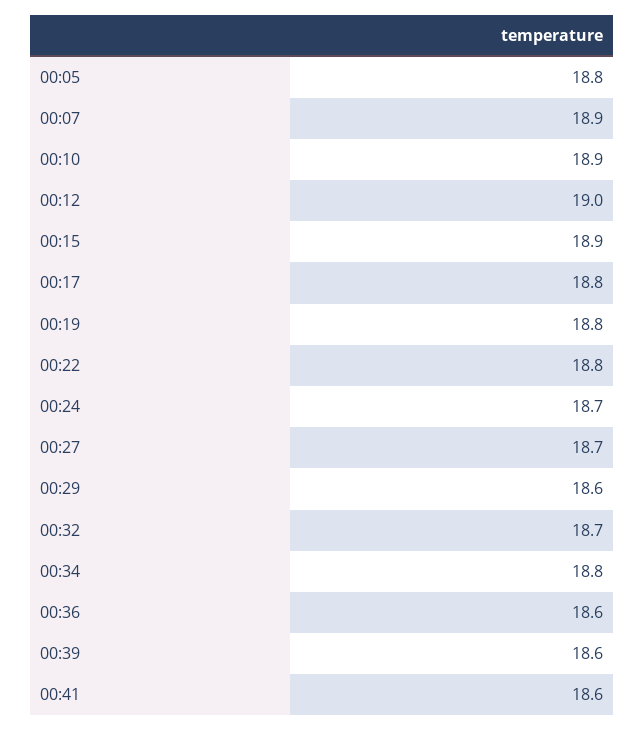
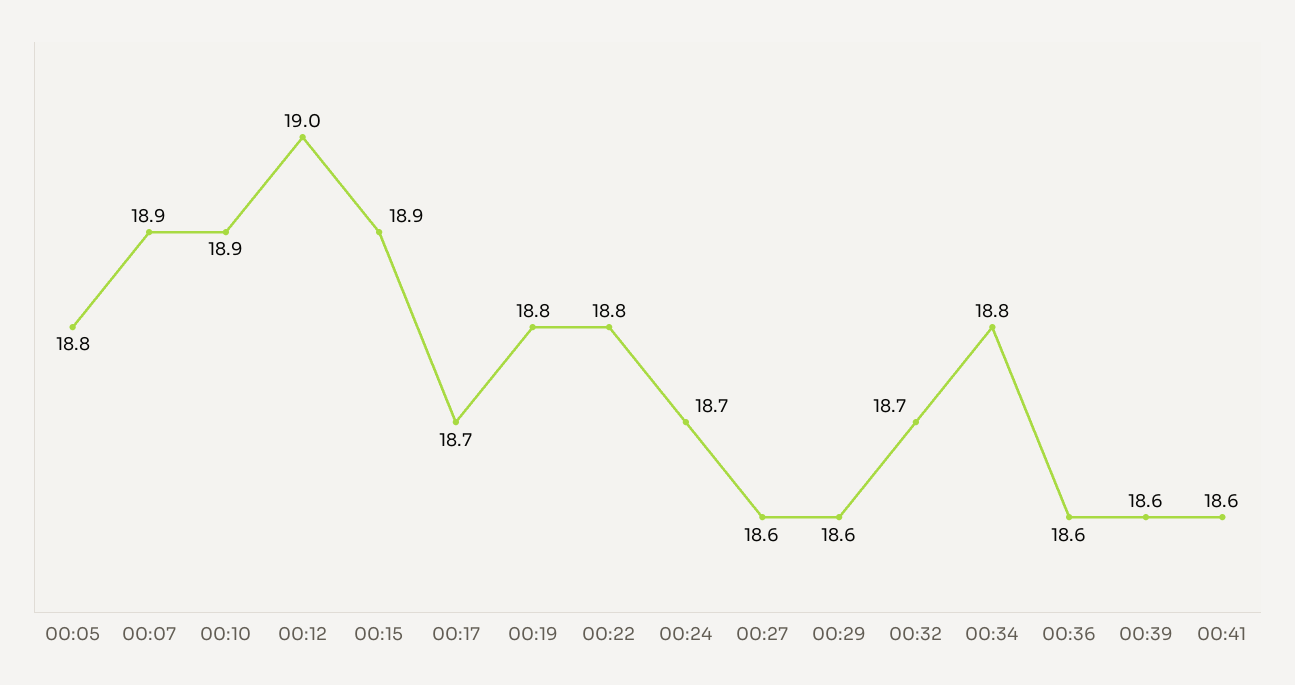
00:17: 18.8 -> 18.7
00:27: 18.7 -> 18.6

